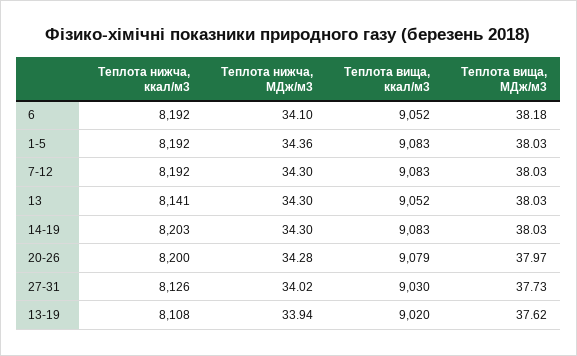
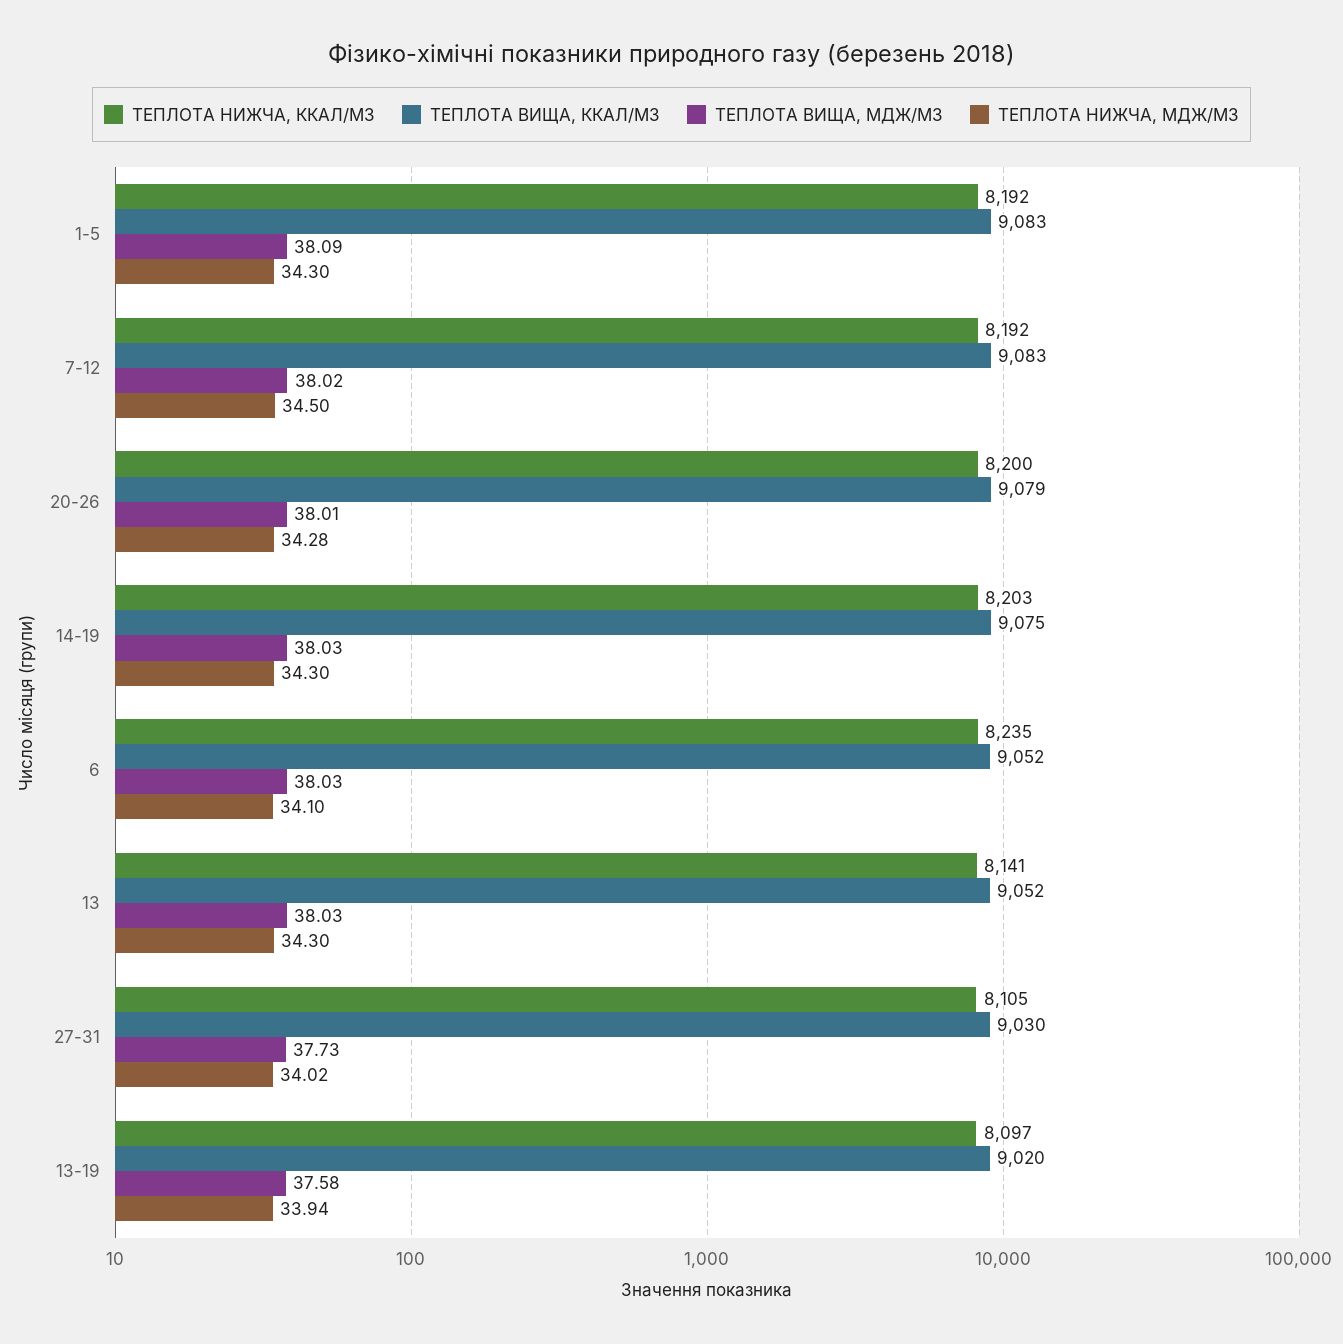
Теплота нижча, ккал/м3, 6: 8192 -> 8235
Теплота вища, МДж/м3, 6: 38.18 -> 38.03
Теплота нижча, МДж/м3, 1-5: 34.36 -> 34.3
Теплота вища, МДж/м3, 1-5: 38.03 -> 38.09
Теплота нижча, МДж/м3, 7-12: 34.3 -> 34.5
Теплота вища, МДж/м3, 7-12: 38.03 -> 38.02
Теплота вища, ккал/м3, 14-19: 9083 -> 9075
Теплота вища, МДж/м3, 20-26: 37.97 -> 38.01
Теплота нижча, ккал/м3, 27-31: 8126 -> 8105
Теплота нижча, ккал/м3, 13-19: 8108 -> 8097
Теплота вища, МДж/м3, 13-19: 37.62 -> 37.58

